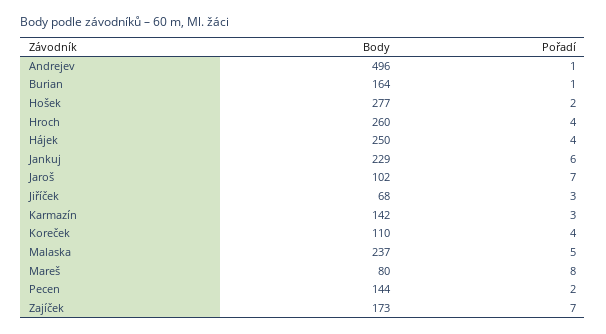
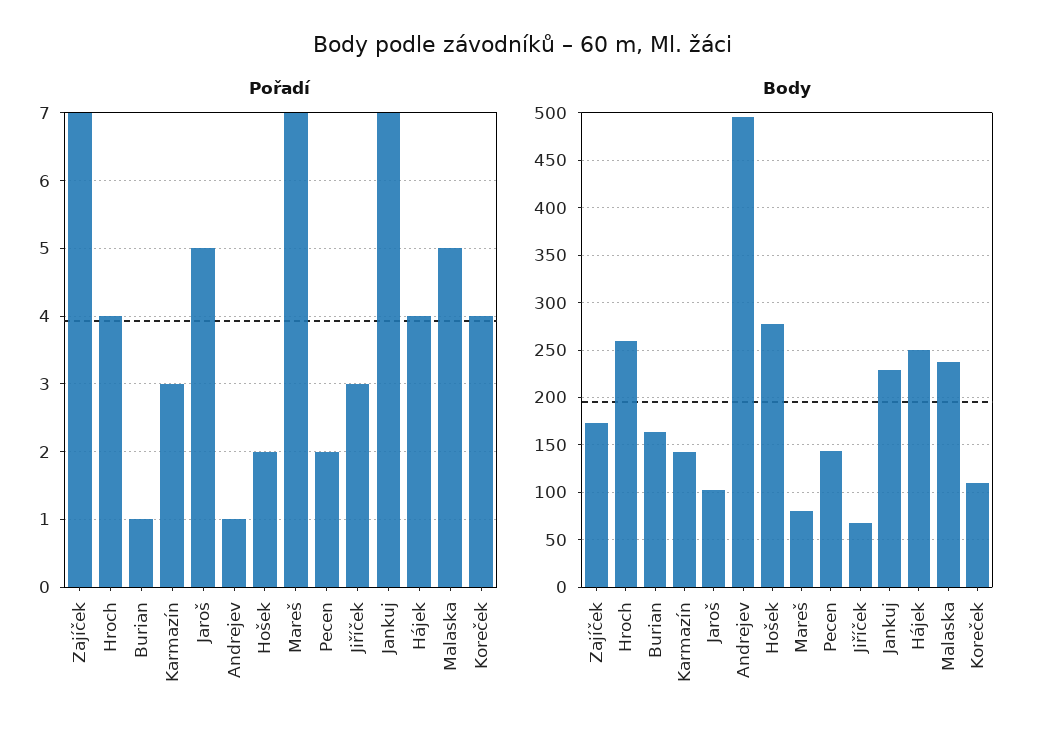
Pořadí, Jankuj: 6 -> 7
Pořadí, Jaroš: 7 -> 5
Pořadí, Mareš: 8 -> 7

